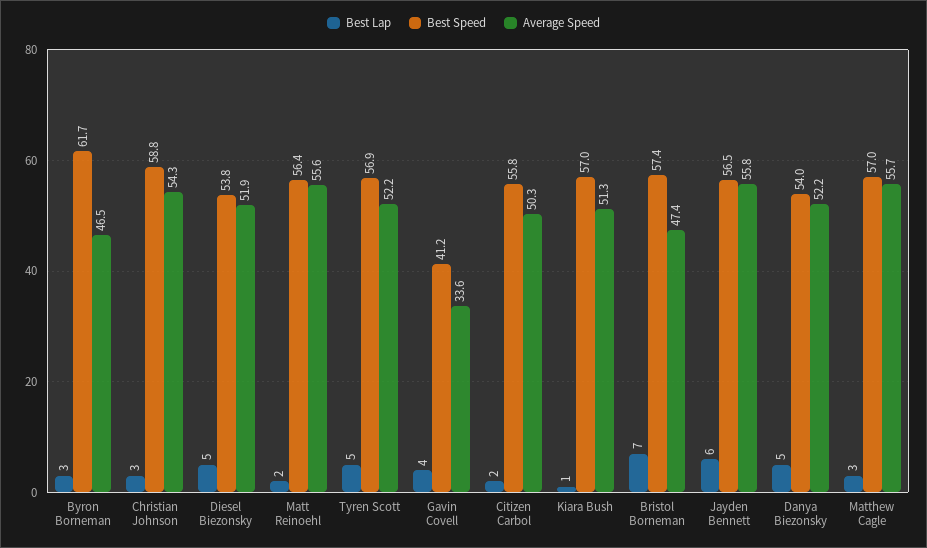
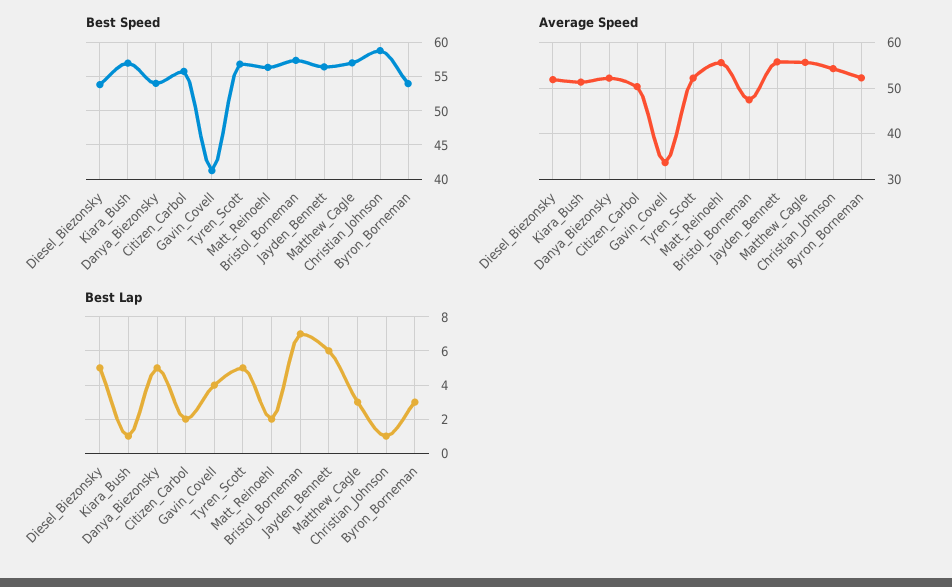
Best Speed, Byron Borneman: 61.7 -> 54
Average Speed, Byron Borneman: 46.5 -> 52
Best Lap, Christian Johnson: 3 -> 1

